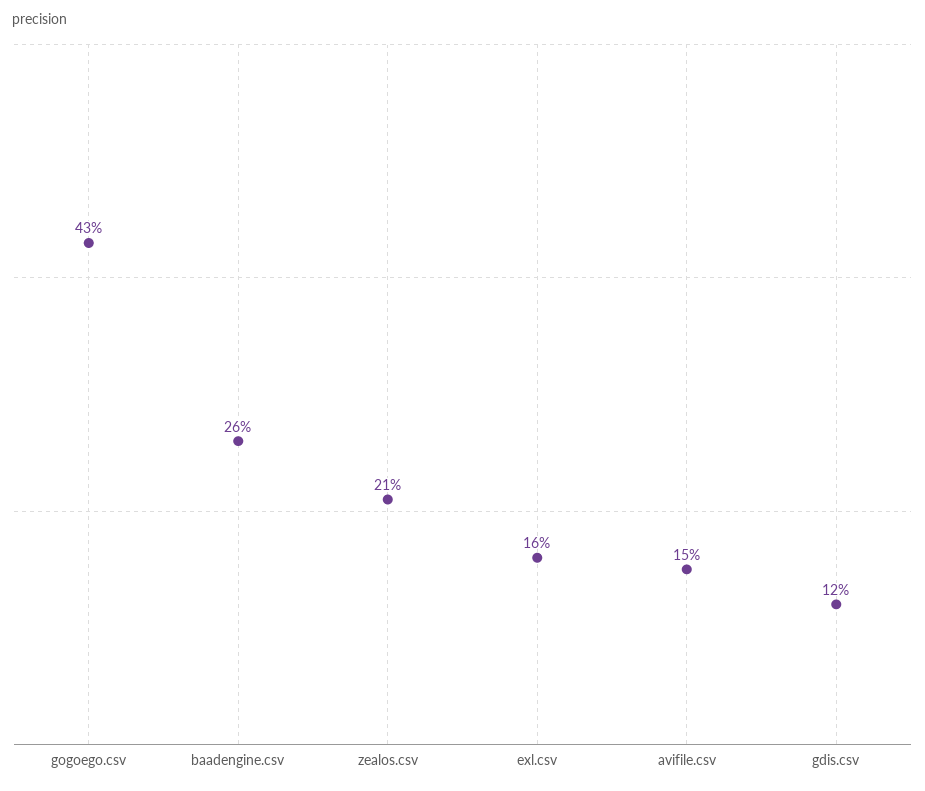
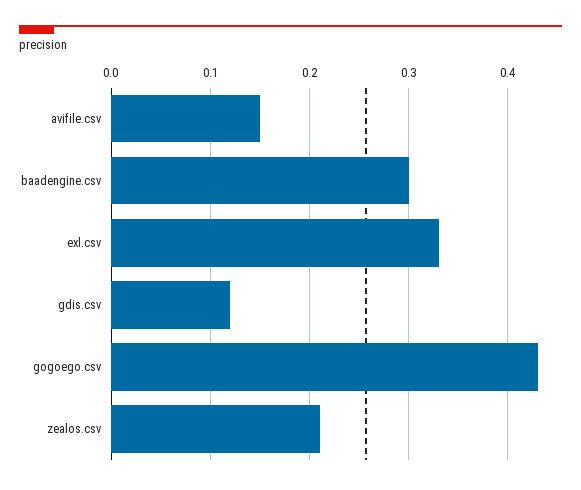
baadengine.csv: 0.26 -> 0.3
exl.csv: 0.16 -> 0.33

